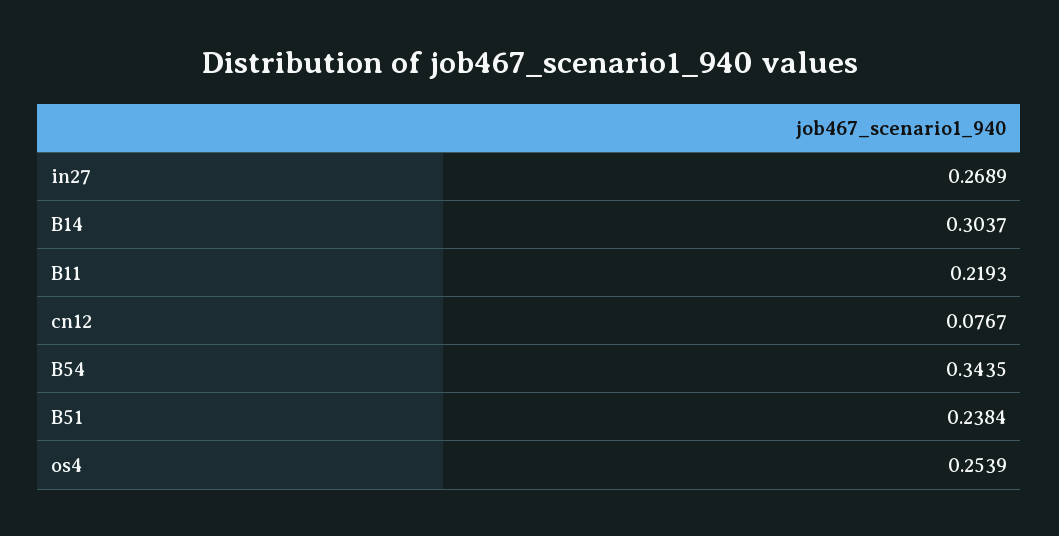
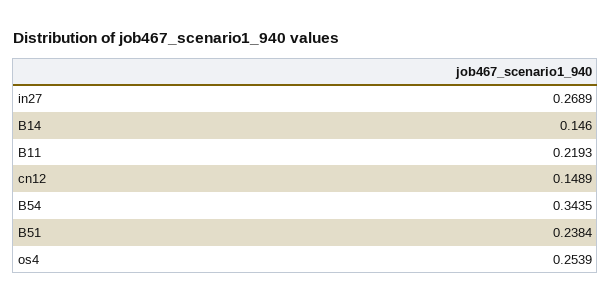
B14: 0.3037 -> 0.146
cn12: 0.0767 -> 0.1489

